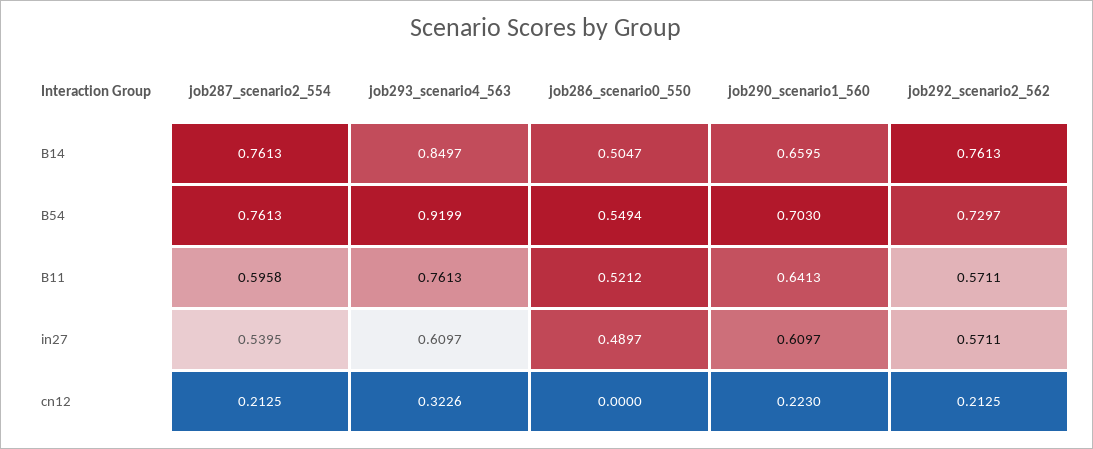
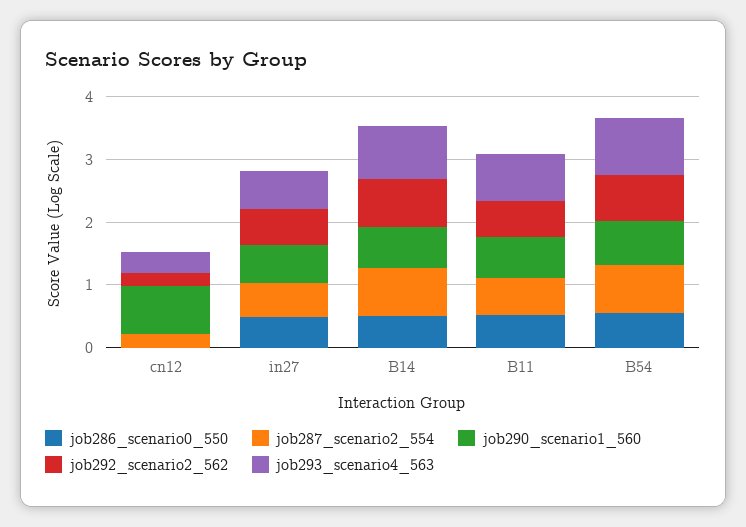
job290_scenario1_560, cn12: 0.223 -> 0.8

